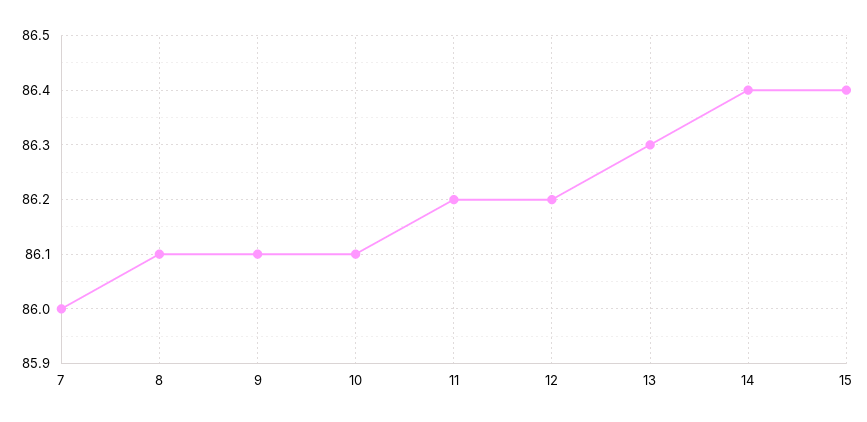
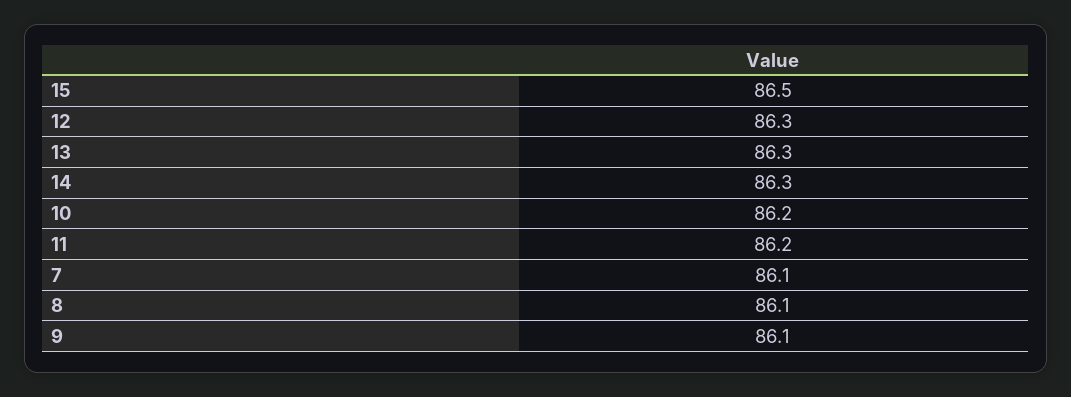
7: 86 -> 86.1
10: 86.1 -> 86.2
12: 86.2 -> 86.3
14: 86.4 -> 86.3
15: 86.4 -> 86.5

